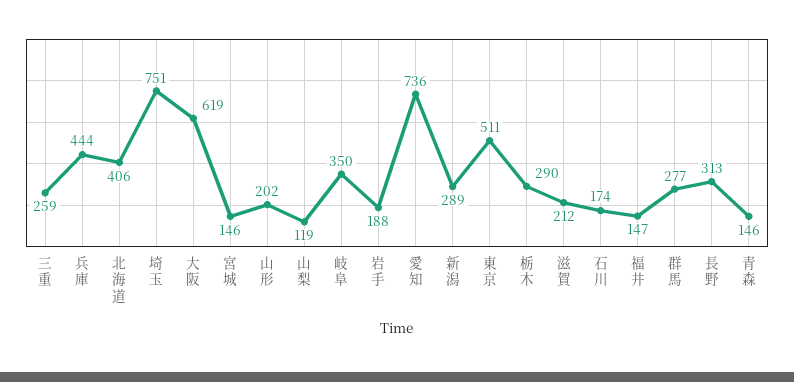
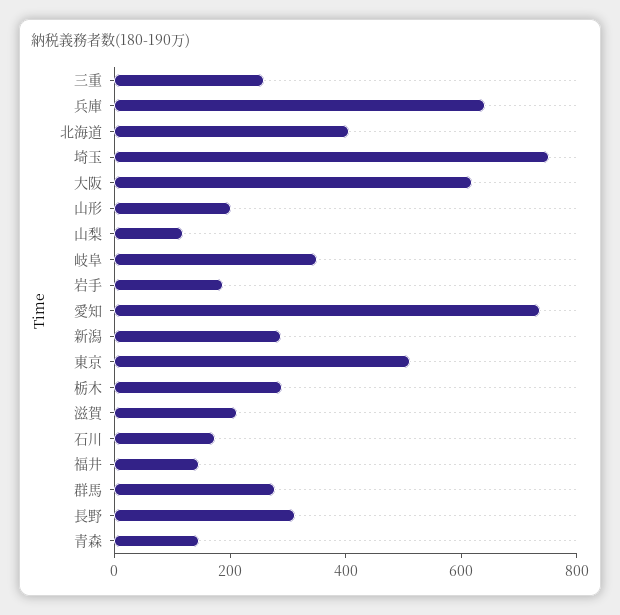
兵庫: 444 -> 650
宮城: 146 -> none

